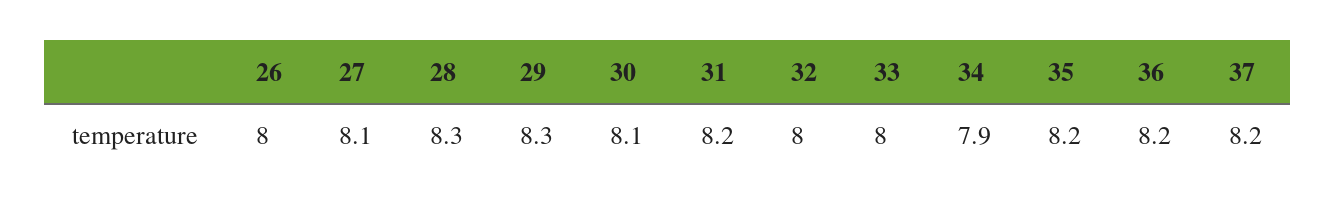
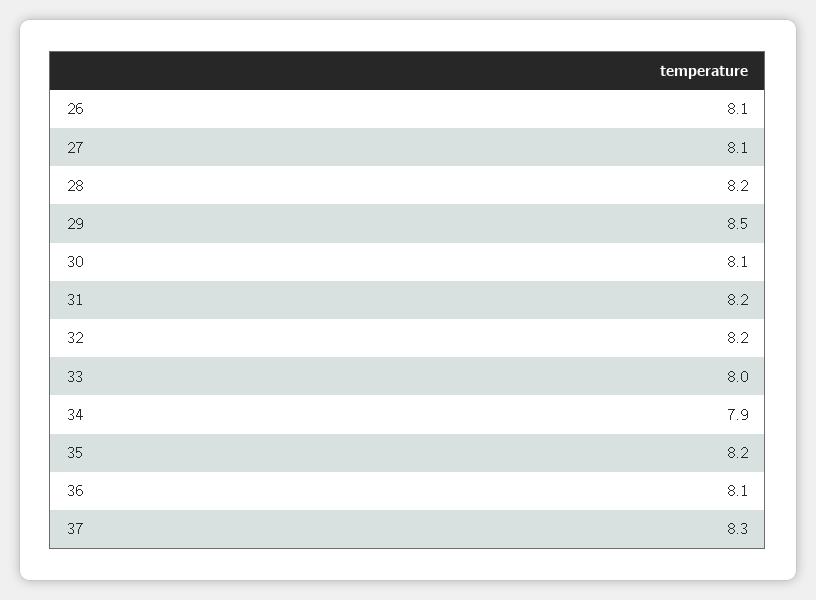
26: 8 -> 8.1
28: 8.3 -> 8.2
29: 8.3 -> 8.5
32: 8 -> 8.2
36: 8.2 -> 8.1
37: 8.2 -> 8.3

